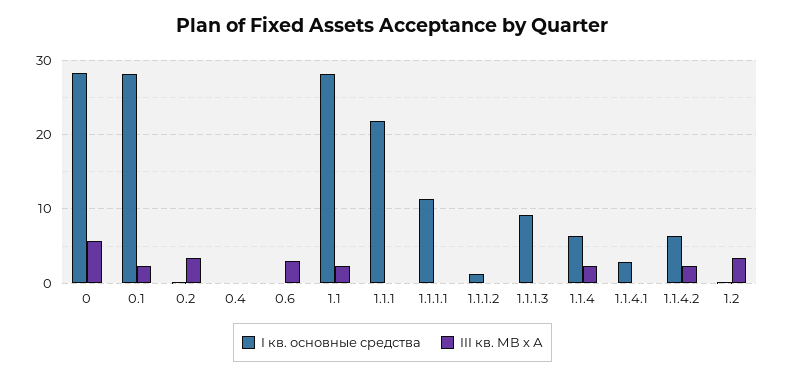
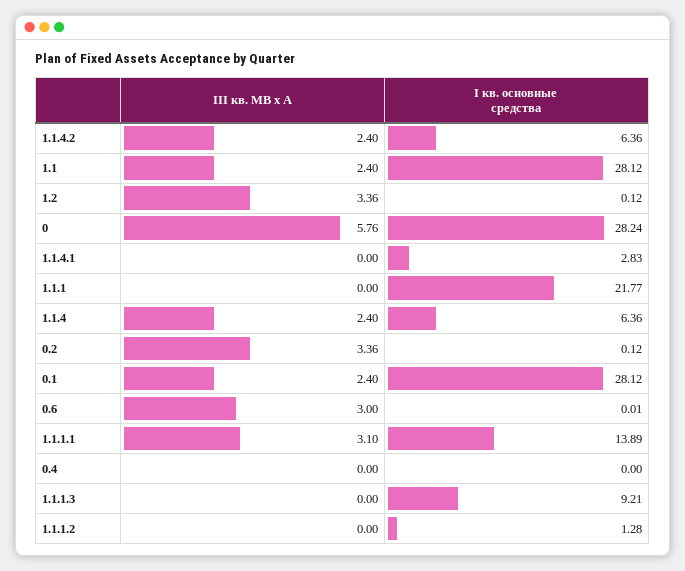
I кв. основные средства, 1.1.1.1: 11 -> 13.89
III кв. МВ х А, 1.1.1.1: 0 -> 3.1

